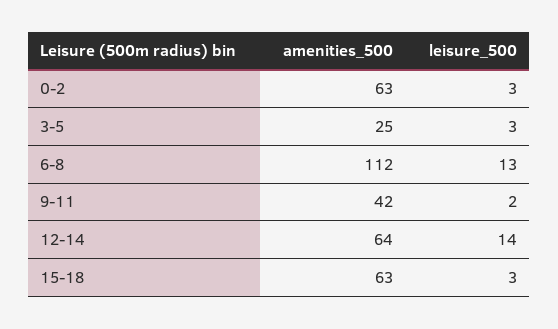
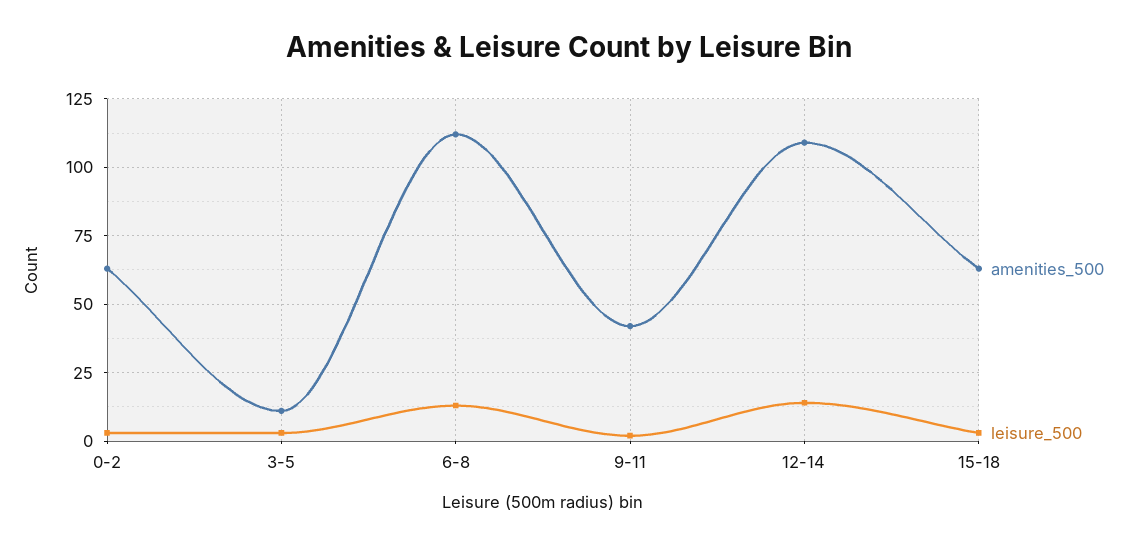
amenities_500, 3-5: 25 -> 10
amenities_500, 12-14: 64 -> 110

